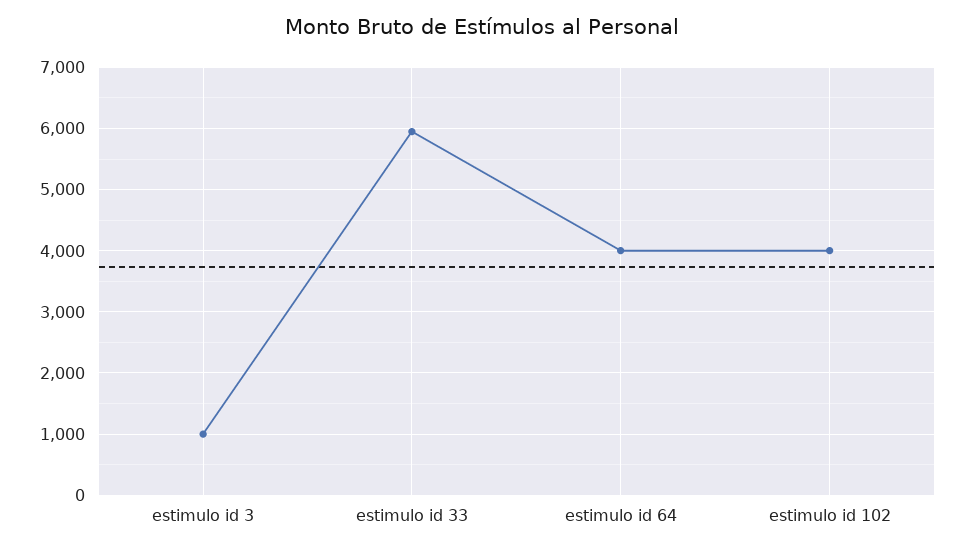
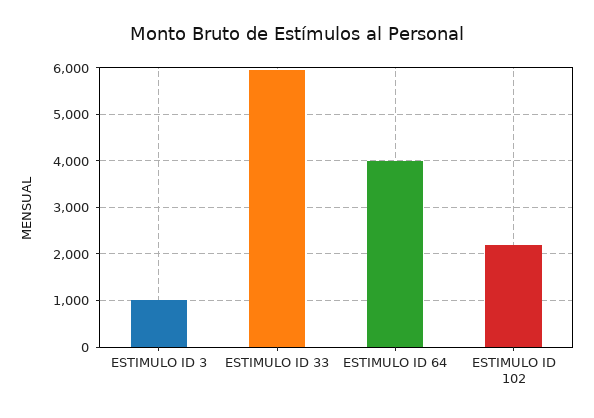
estimulo id 102: 4000 -> 2200

